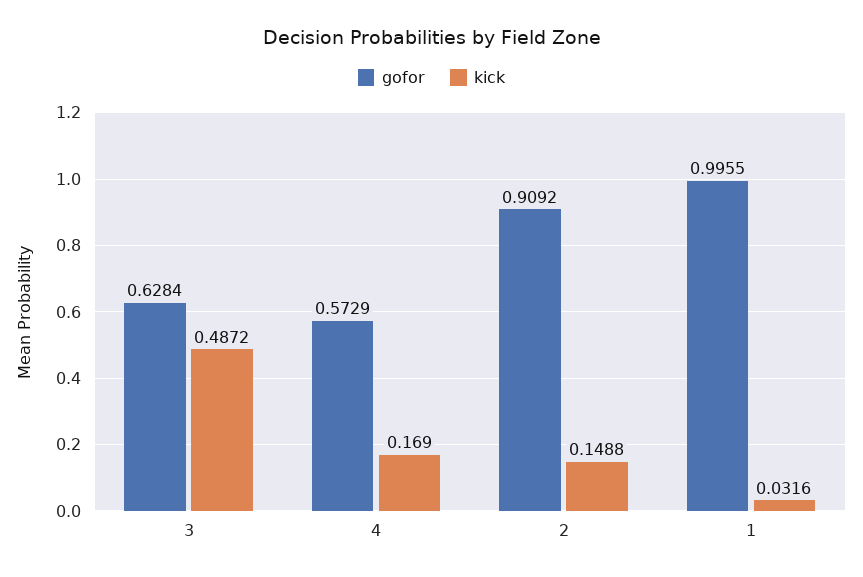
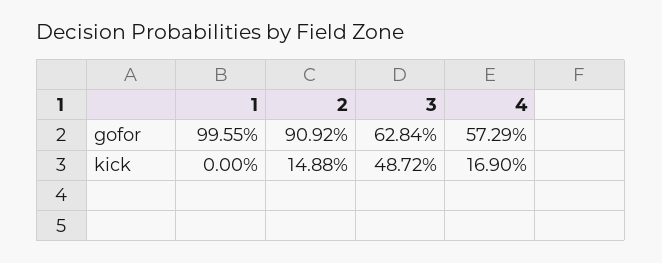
kick, 1: 0.0316 -> 0

